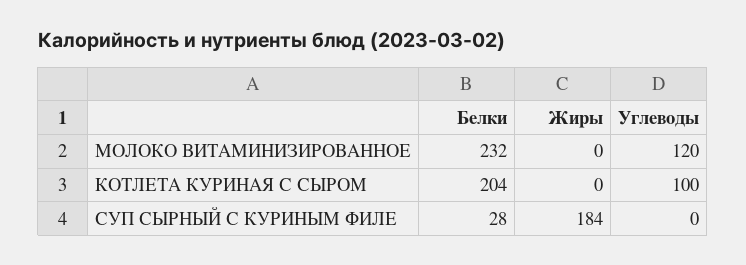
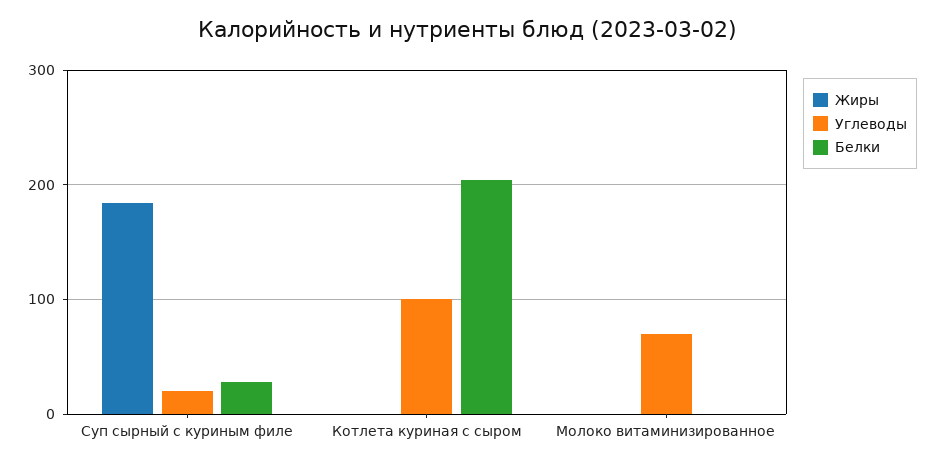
Белки, МОЛОКО ВИТАМИНИЗИРОВАННОЕ: 232 -> 0
Углеводы, МОЛОКО ВИТАМИНИЗИРОВАННОЕ: 120 -> 70
Углеводы, СУП СЫРНЫЙ С КУРИНЫМ ФИЛЕ: 0 -> 20

